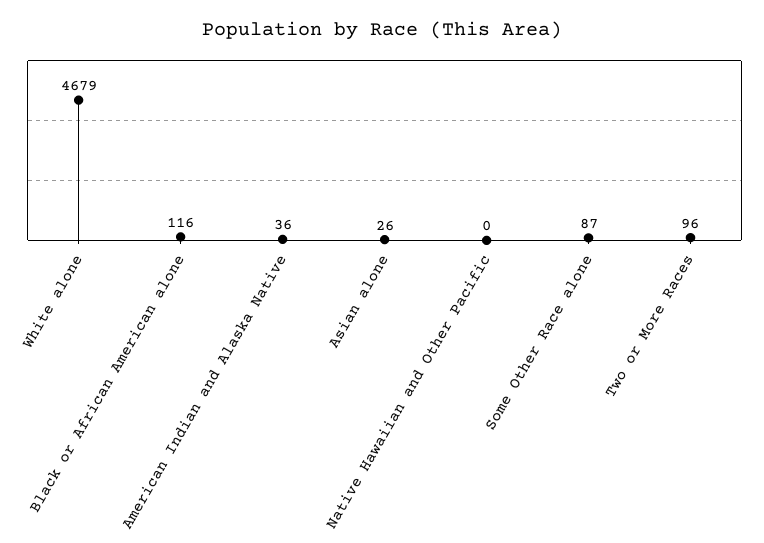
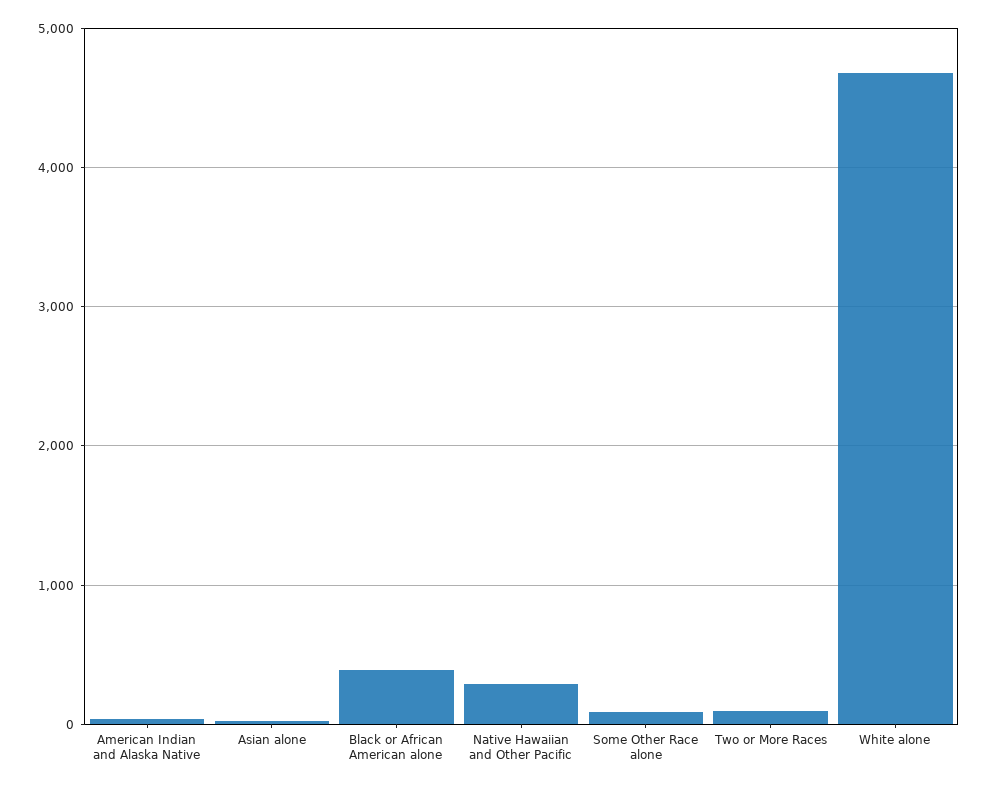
Black or African American alone: 116 -> 400
Native Hawaiian and Other Pacific: 0 -> 300

